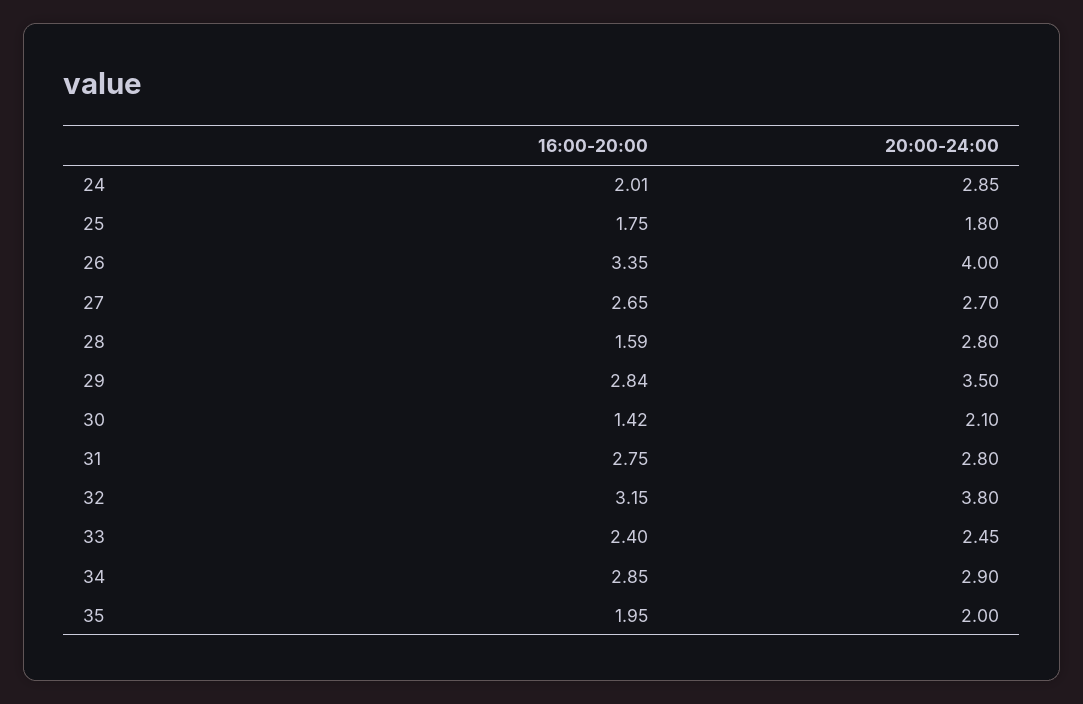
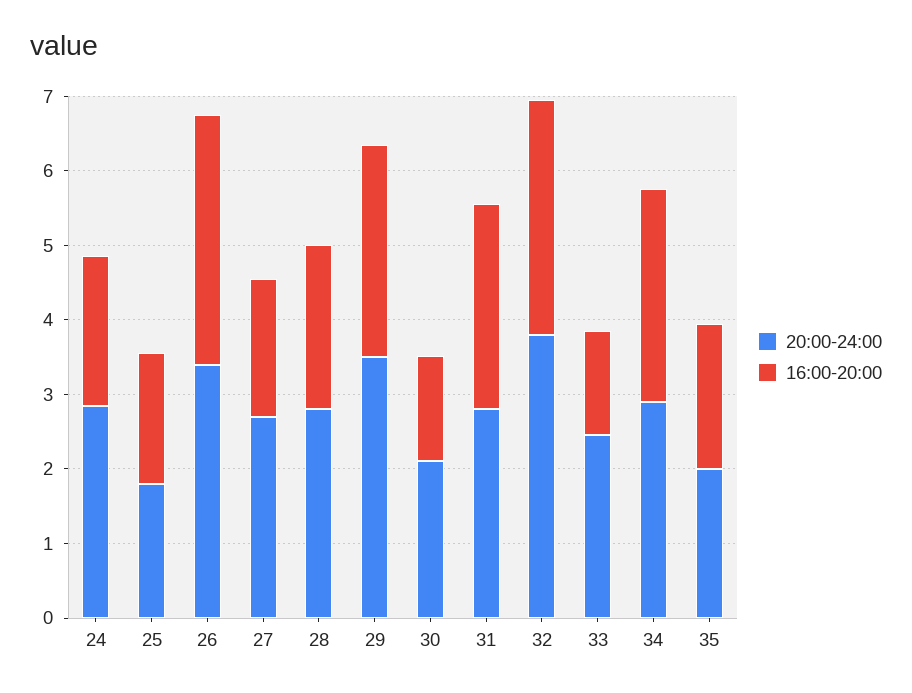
20:00-24:00, 26: 4 -> 3.4
16:00-20:00, 27: 2.65 -> 1.8
16:00-20:00, 28: 1.59 -> 2.2
16:00-20:00, 33: 2.4 -> 1.4

